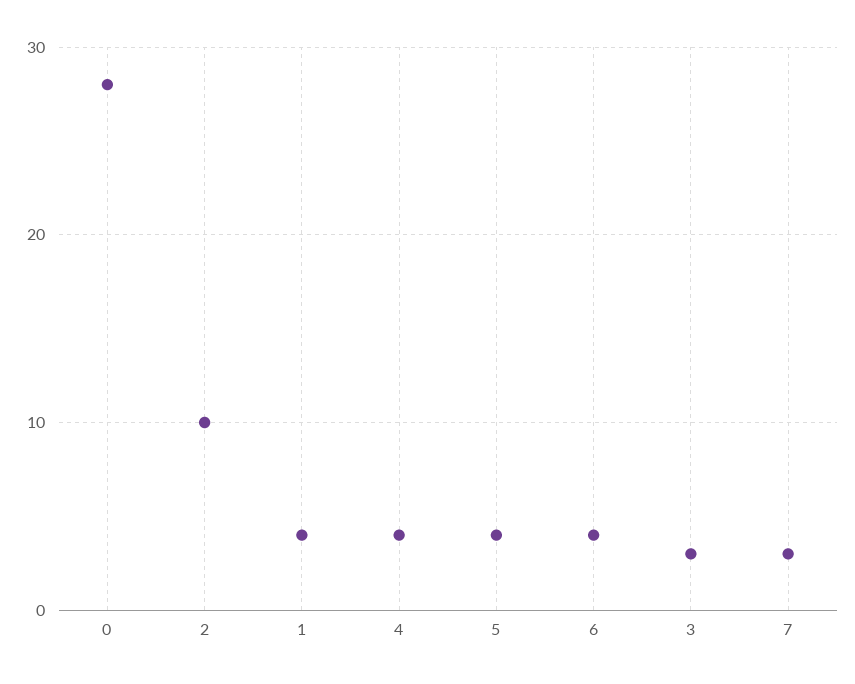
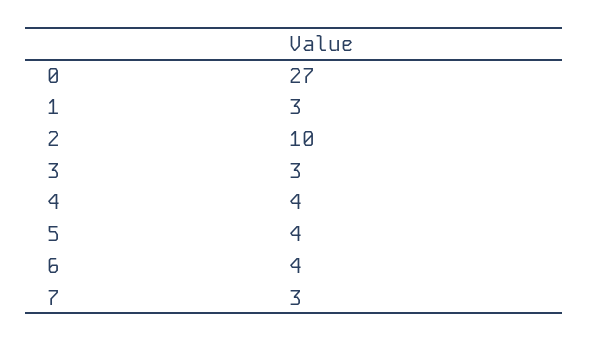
0: 28 -> 27
1: 4 -> 3

